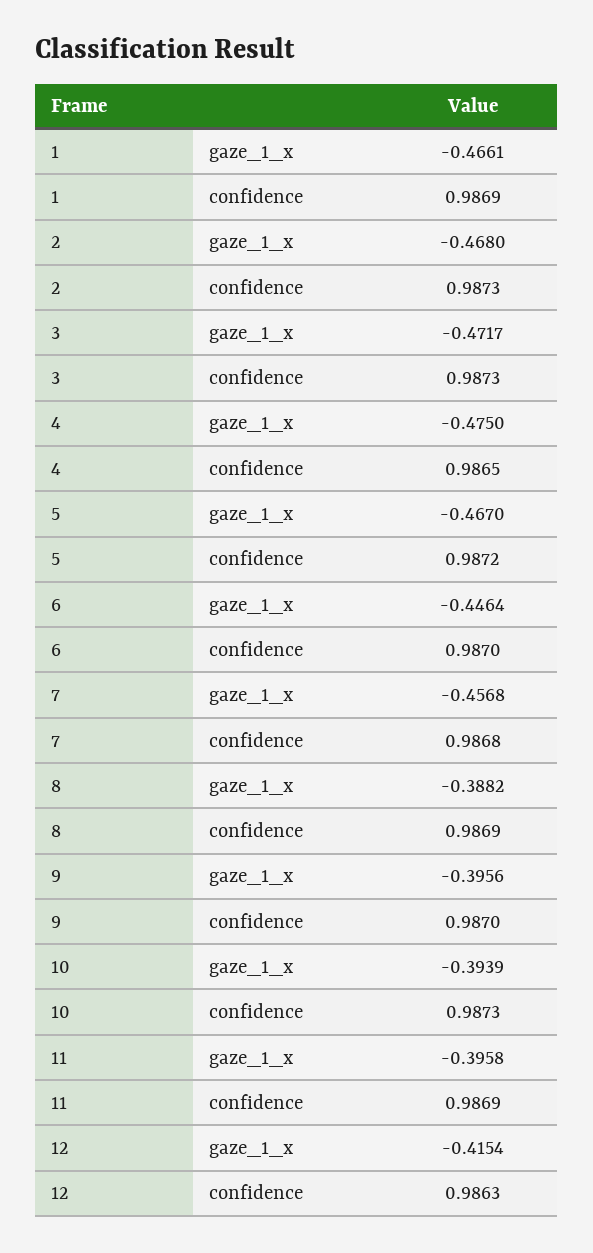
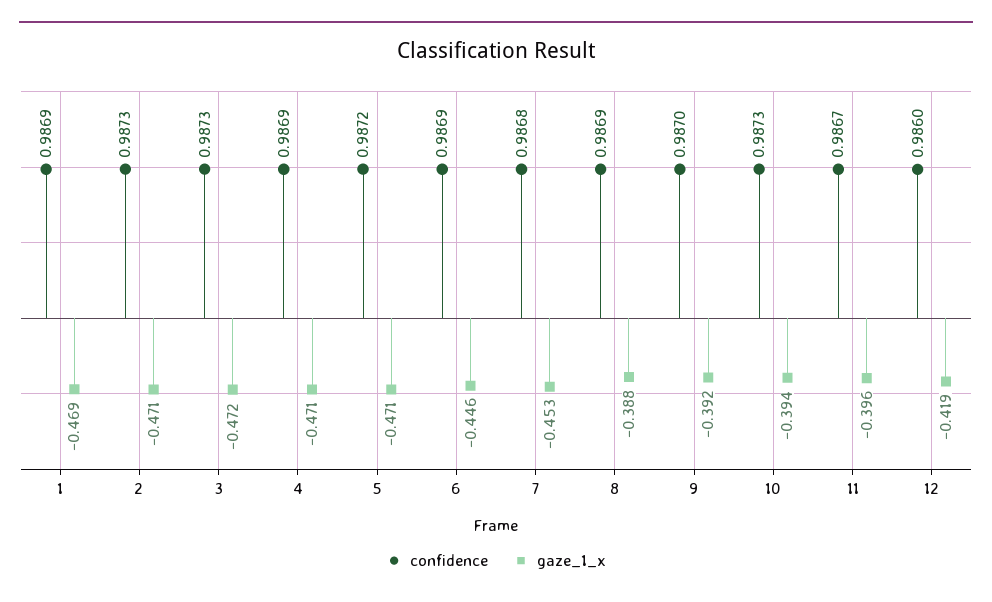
gaze_1_x, 1: -0.4661 -> -0.469
gaze_1_x, 2: -0.468 -> -0.471
gaze_1_x, 4: -0.475 -> -0.471
confidence, 4: 0.9865 -> 0.9869
gaze_1_x, 5: -0.467 -> -0.471
confidence, 6: 0.987 -> 0.9869
gaze_1_x, 7: -0.4568 -> -0.453
gaze_1_x, 9: -0.3956 -> -0.392
confidence, 11: 0.9869 -> 0.9867
gaze_1_x, 12: -0.4154 -> -0.419
confidence, 12: 0.9863 -> 0.986

